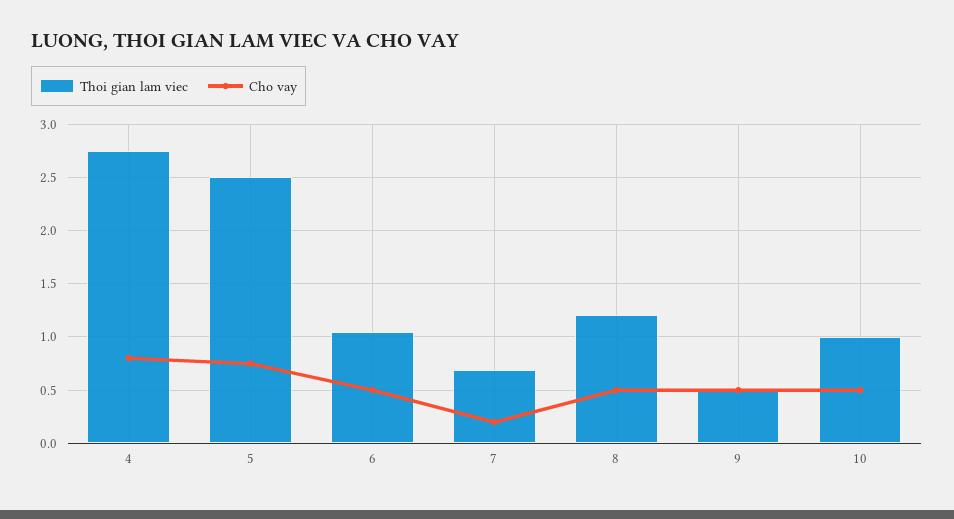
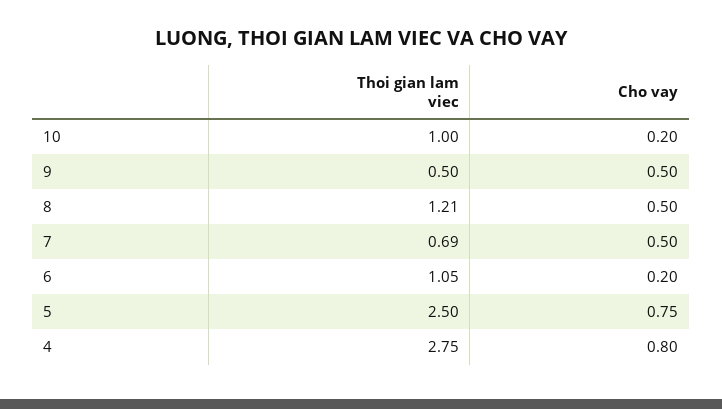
Cho vay, 6: 0.5 -> 0.2
Cho vay, 7: 0.2 -> 0.5
Cho vay, 10: 0.5 -> 0.2

